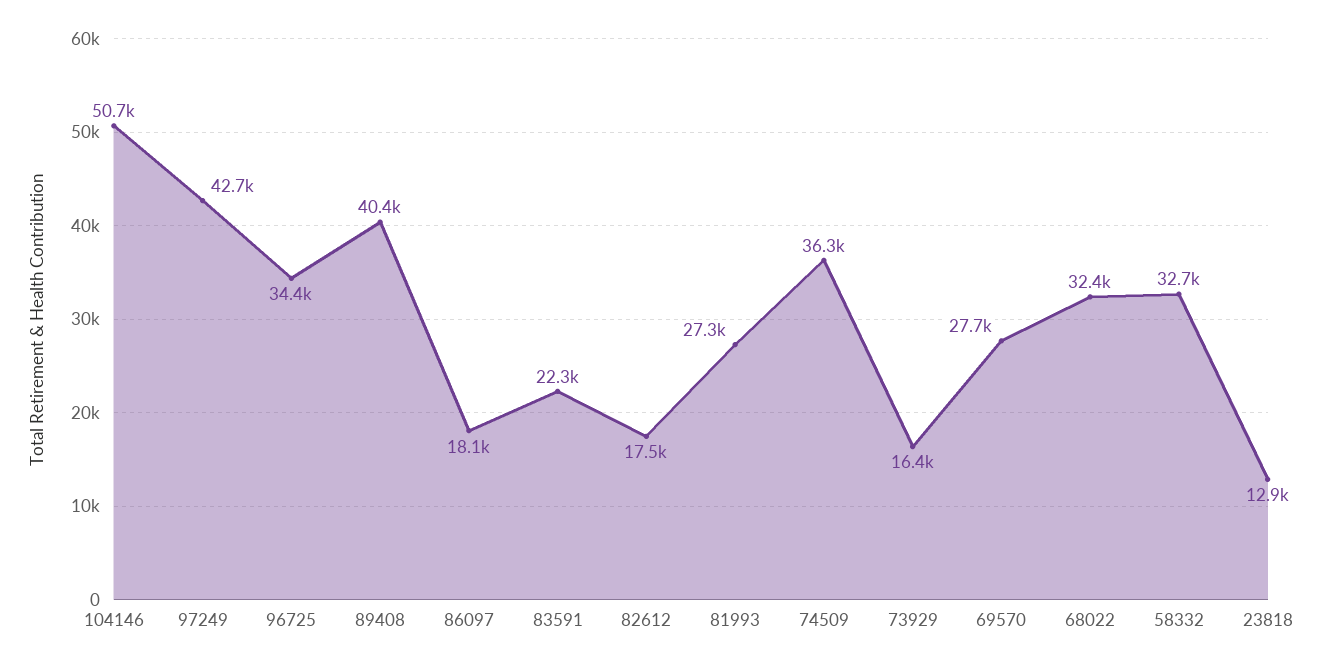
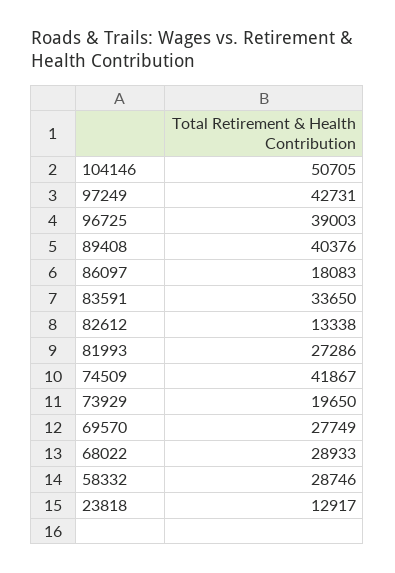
96725: 34400 -> 39003
83591: 22300 -> 33650
82612: 17500 -> 13338
74509: 36300 -> 41867
73929: 16400 -> 19650
68022: 32400 -> 28933
58332: 32700 -> 28746

